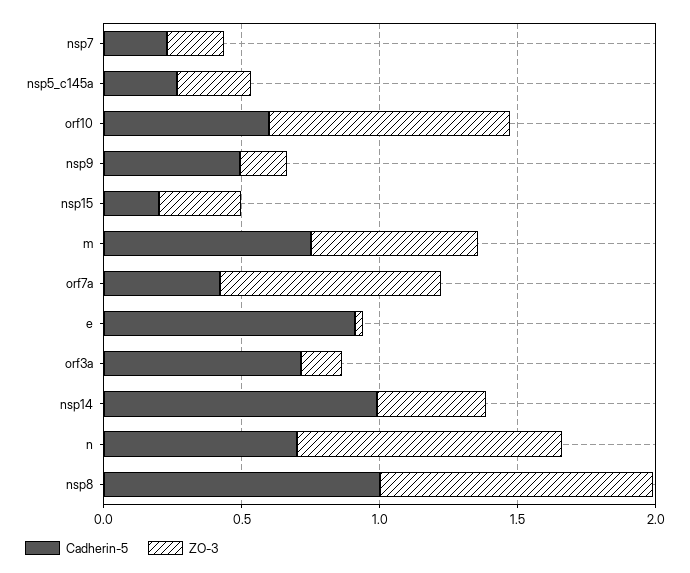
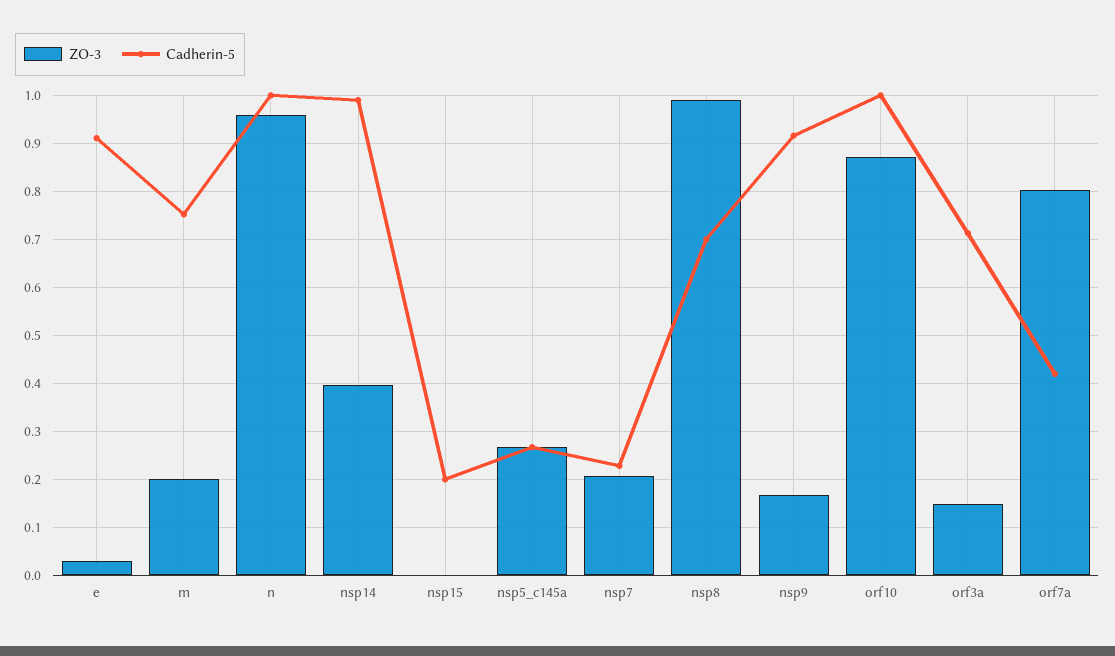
Cadherin-5, orf10: 0.6 -> 1
Cadherin-5, nsp9: 0.5 -> 0.92
ZO-3, nsp15: 0.3 -> 0
ZO-3, m: 0.6 -> 0.2
Cadherin-5, n: 0.7 -> 1
Cadherin-5, nsp8: 1 -> 0.7

